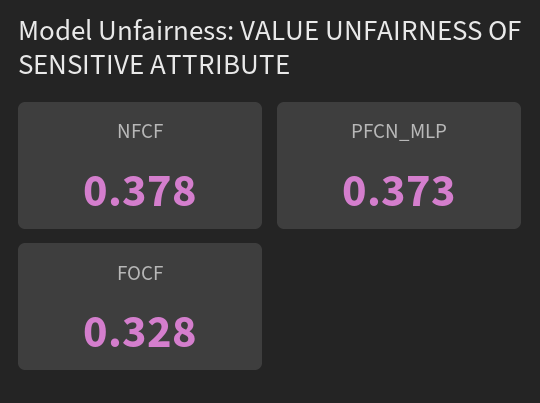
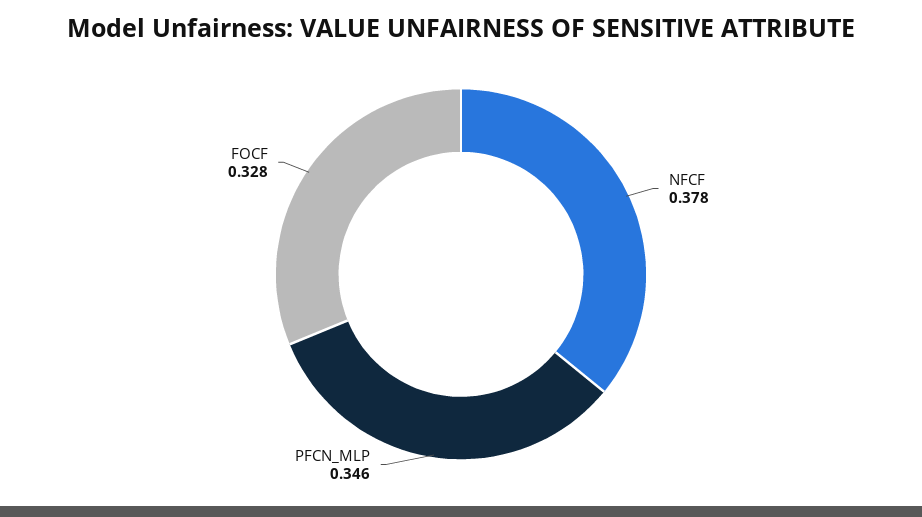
PFCN_MLP: 0.373 -> 0.346

